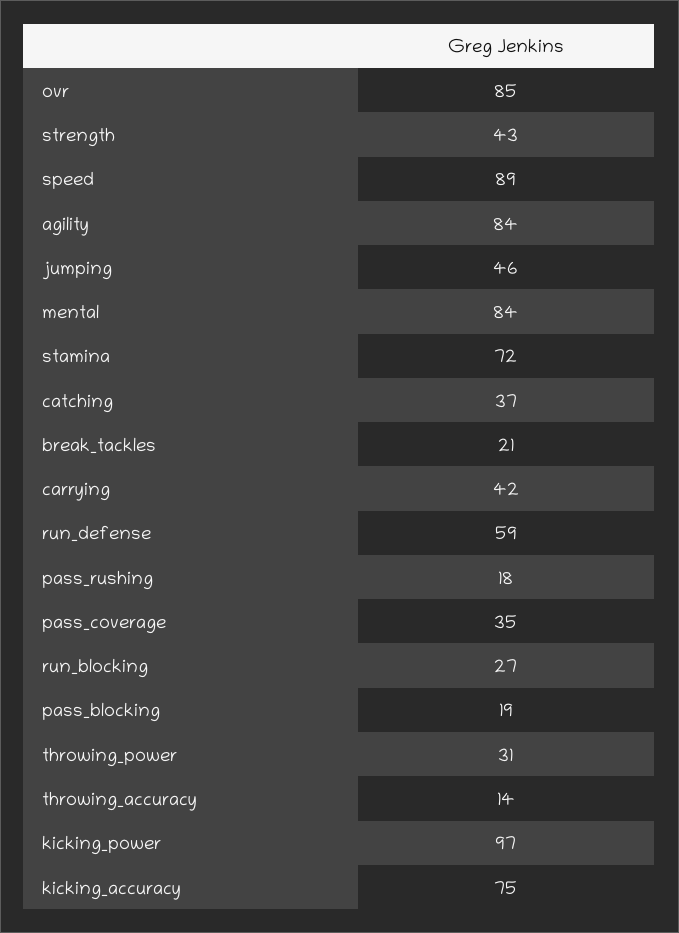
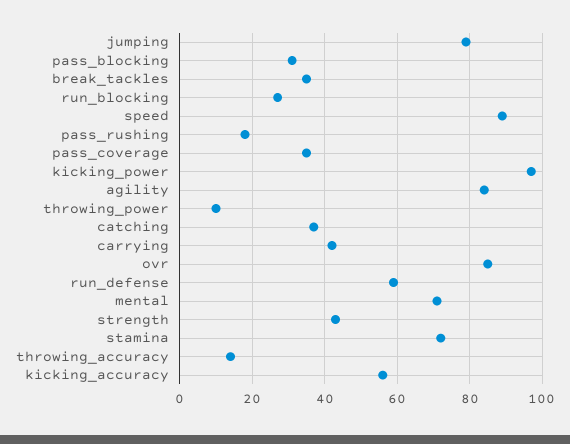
jumping: 46 -> 80
mental: 84 -> 70
break_tackles: 21 -> 35
pass_blocking: 19 -> 30
throwing_power: 31 -> 10
kicking_accuracy: 75 -> 55

